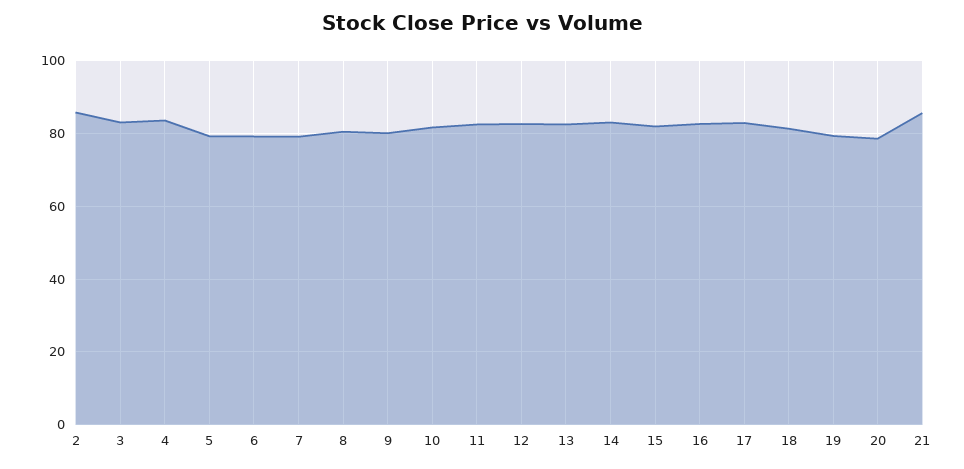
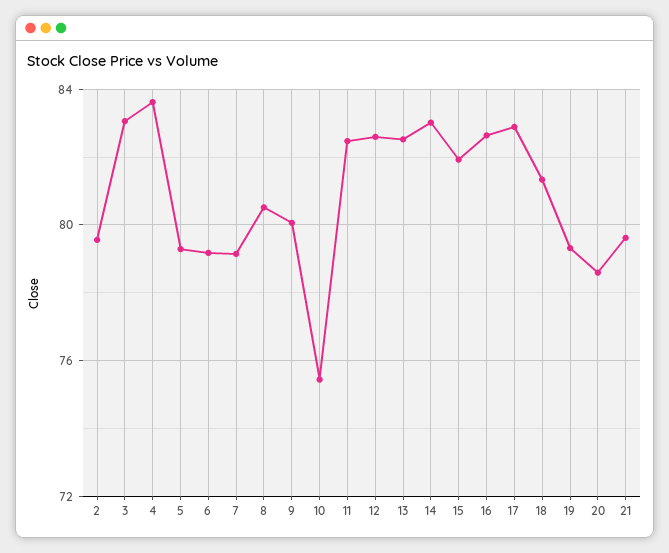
2: 86 -> 79.5
10: 82 -> 75.5
21: 86 -> 79.5

